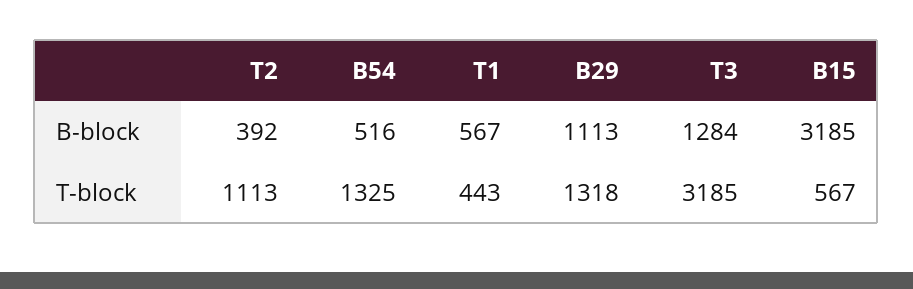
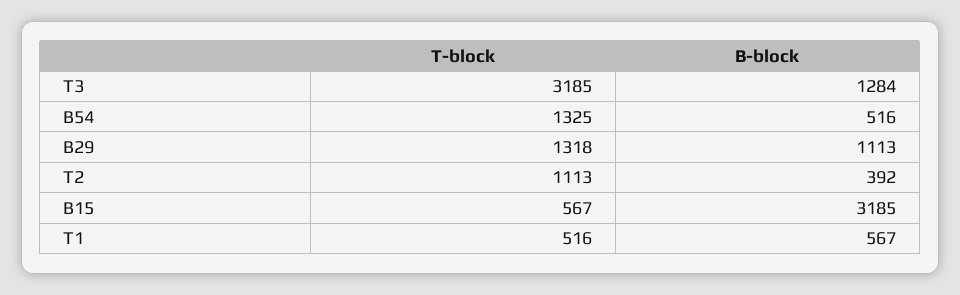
T1, T-block: 443 -> 516

